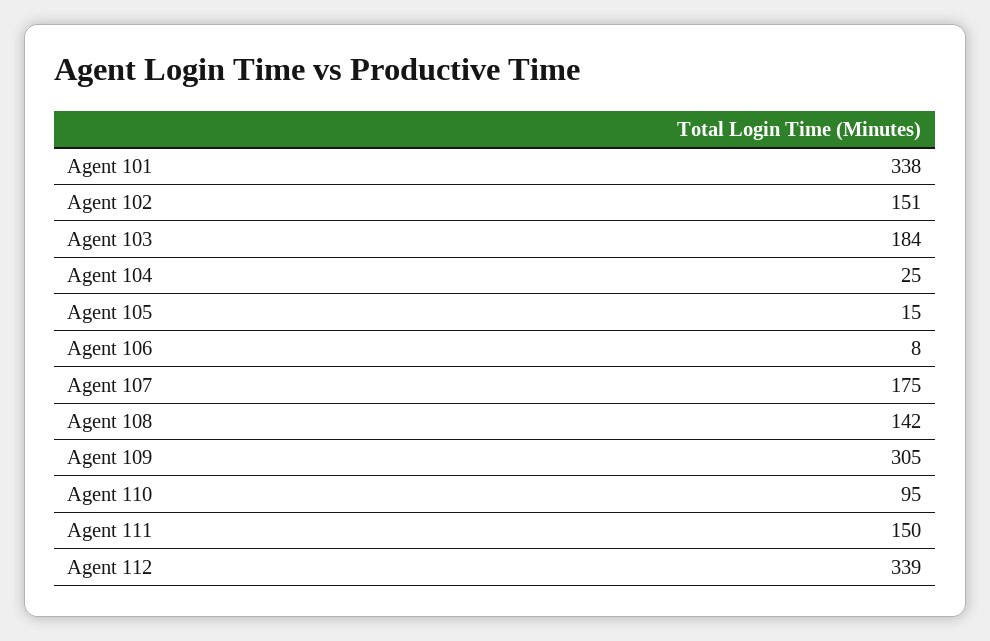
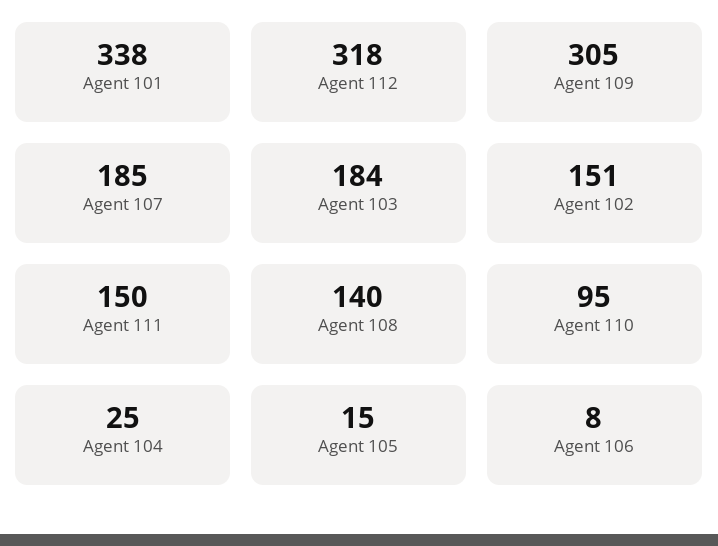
Agent 107: 175 -> 185
Agent 108: 142 -> 140
Agent 112: 339 -> 318

